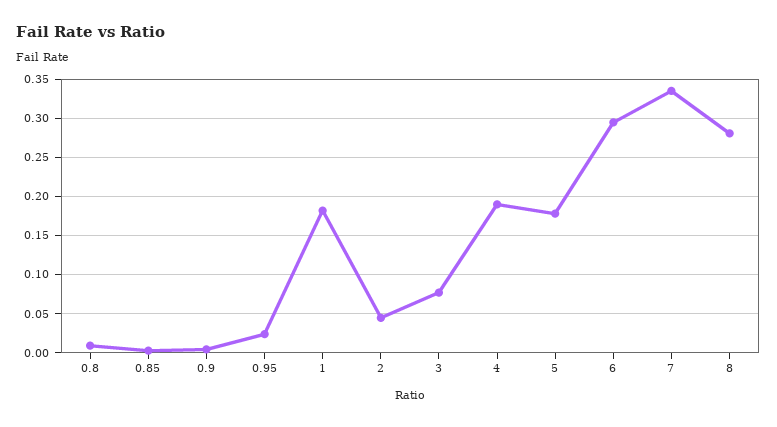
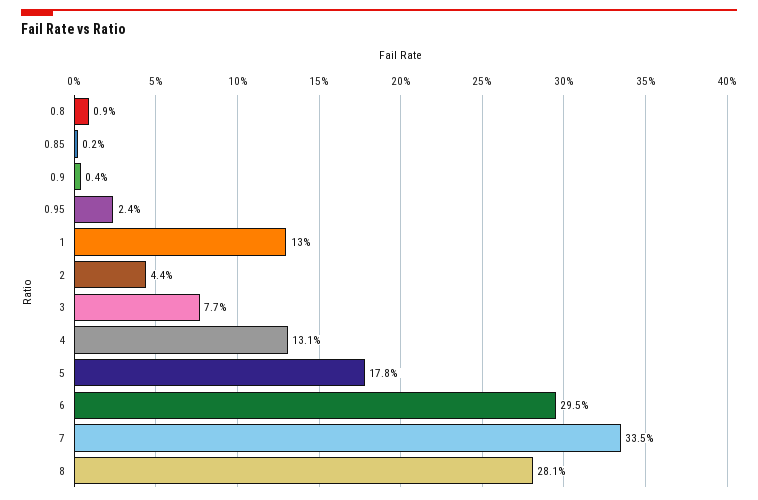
1: 0.18 -> 0.13
4: 0.19 -> 0.131

